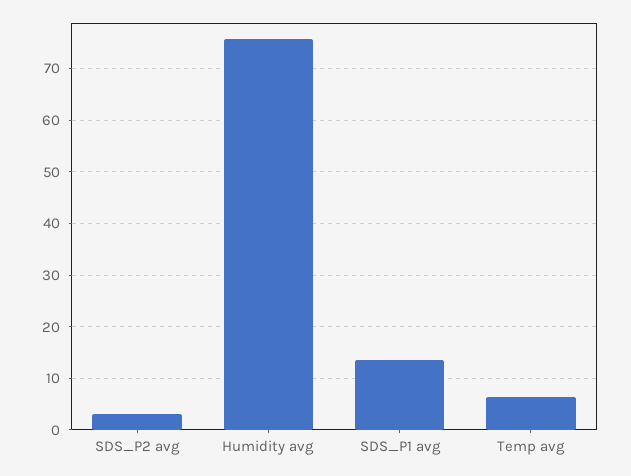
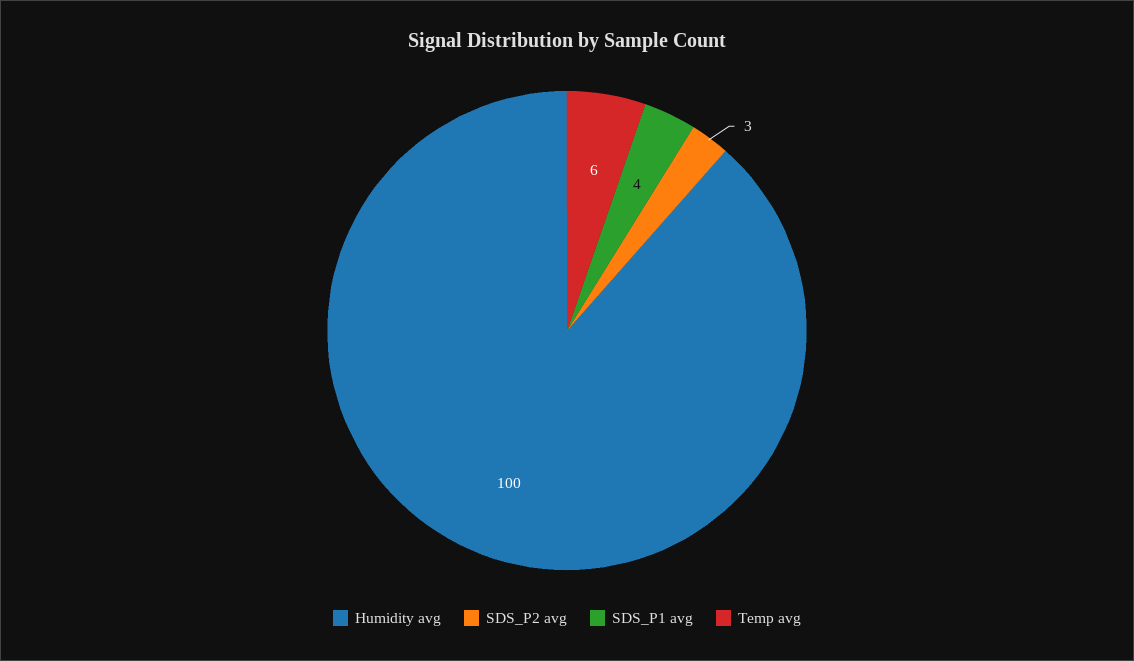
Humidity avg: 76 -> 100
SDS_P1 avg: 14 -> 4

